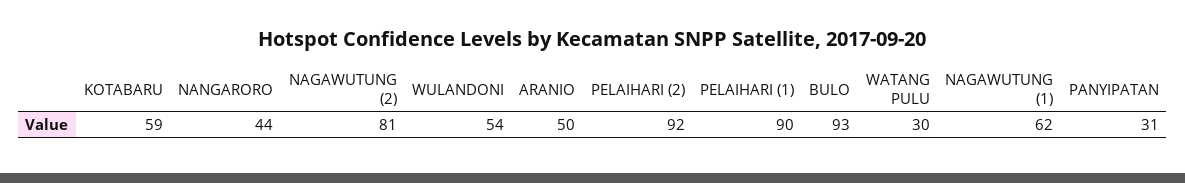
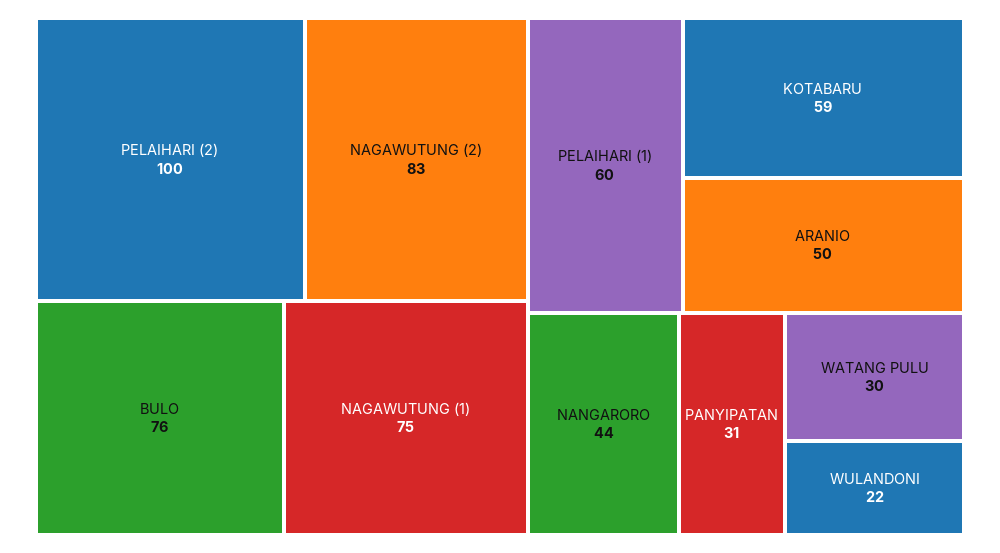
NAGAWUTUNG (2): 81 -> 83
WULANDONI: 54 -> 22
PELAIHARI (2): 92 -> 100
PELAIHARI (1): 90 -> 60
BULO: 93 -> 76
NAGAWUTUNG (1): 62 -> 75

